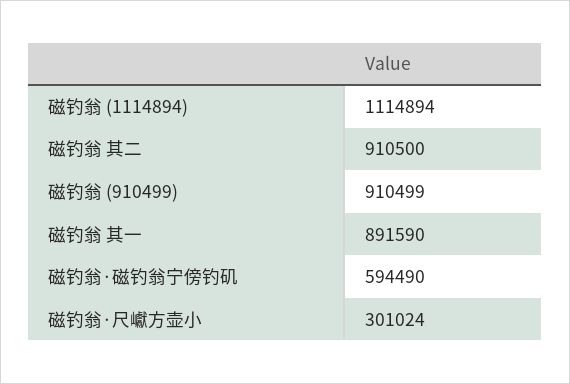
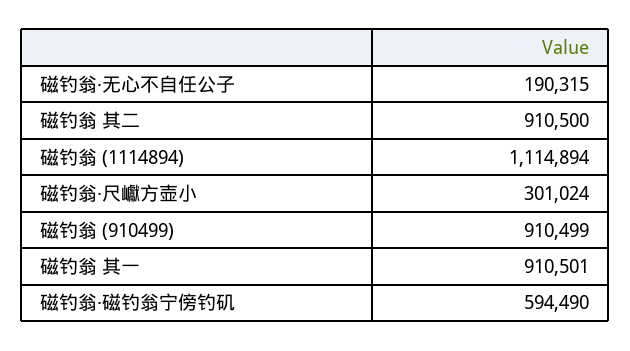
磁钓翁 其一: 891590 -> 910501
磁钓翁·无心不自任公子: none -> 190315

